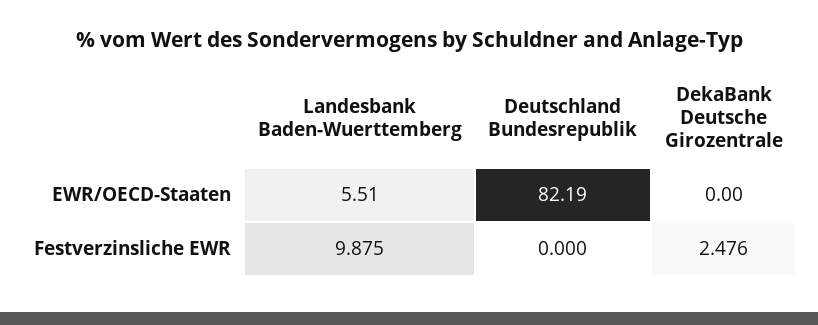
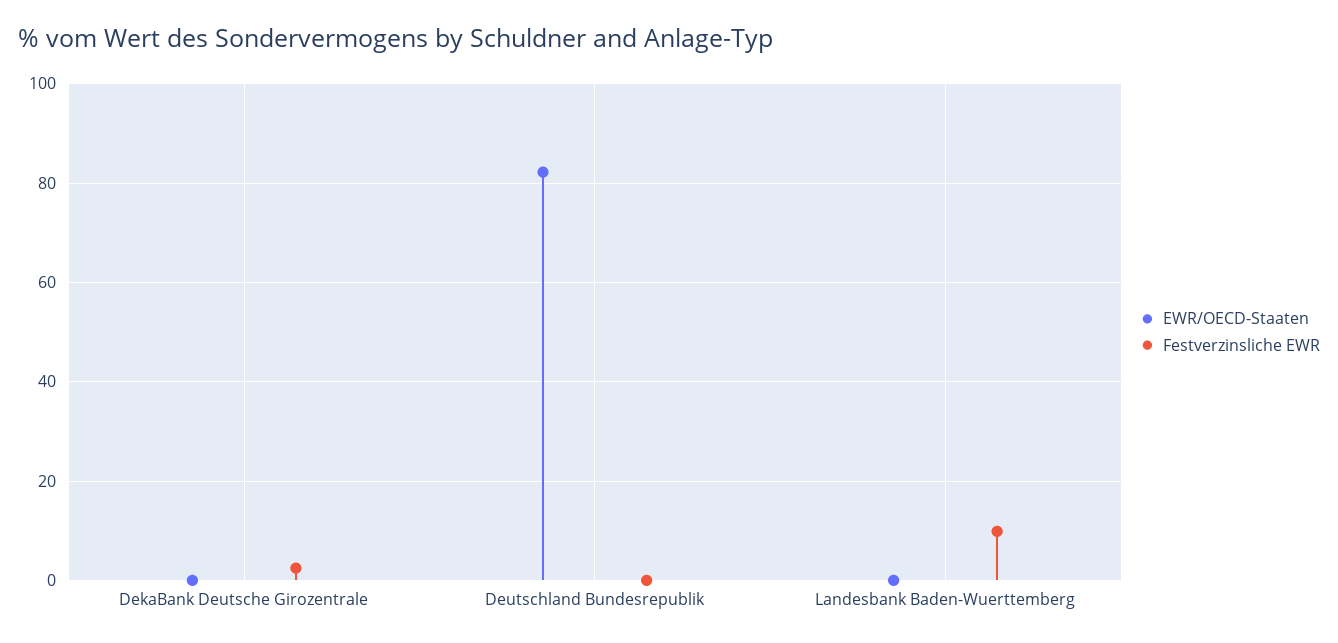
EWR/OECD-Staaten, Landesbank Baden-Wuerttemberg: 5.51 -> 0

